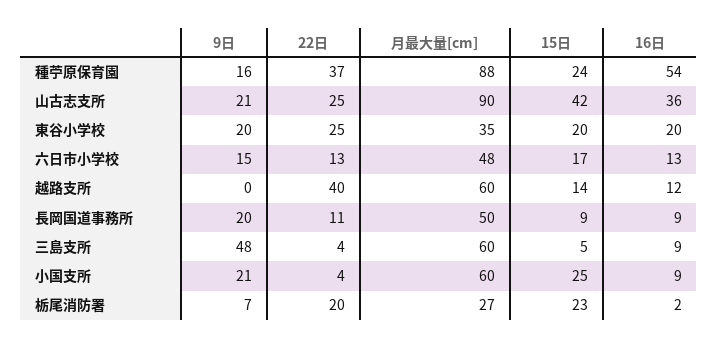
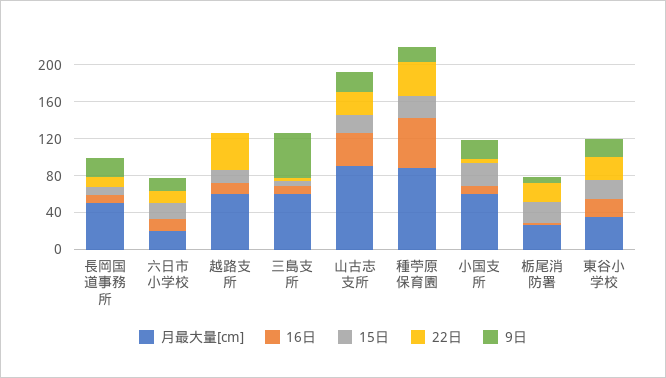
15日, 山古志支所: 42 -> 20
月最大量[cm], 六日市小学校: 48 -> 20

